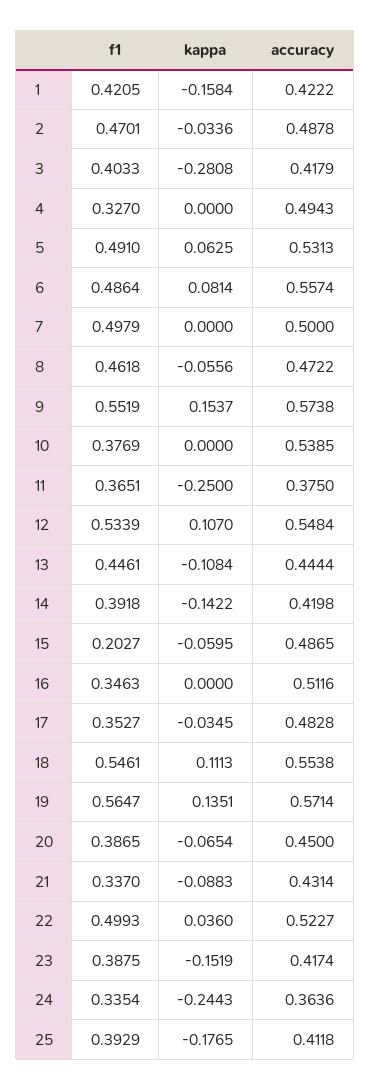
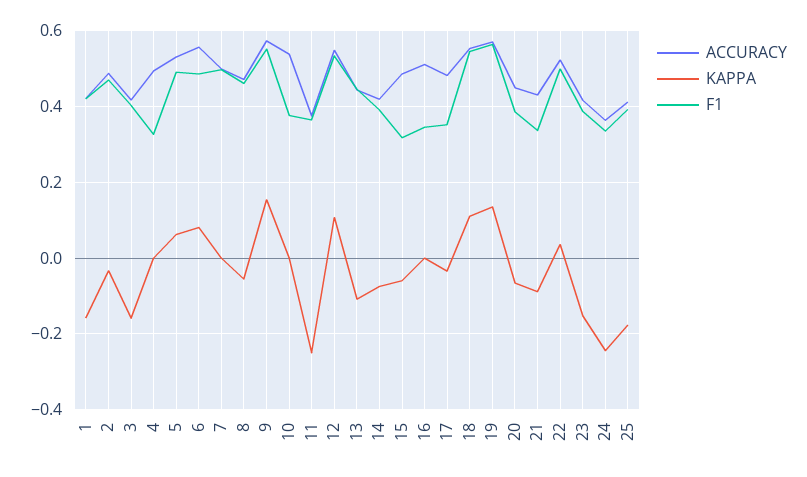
kappa, 3: -0.2808 -> -0.16
kappa, 14: -0.1422 -> -0.08
f1, 15: 0.2027 -> 0.32

